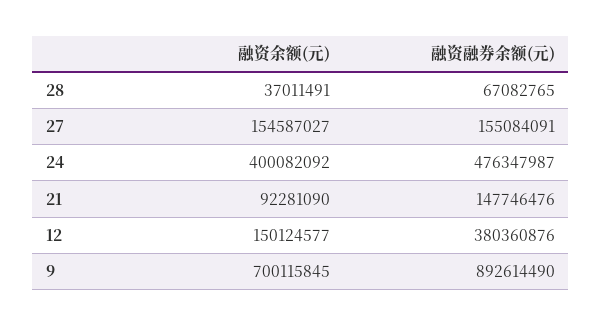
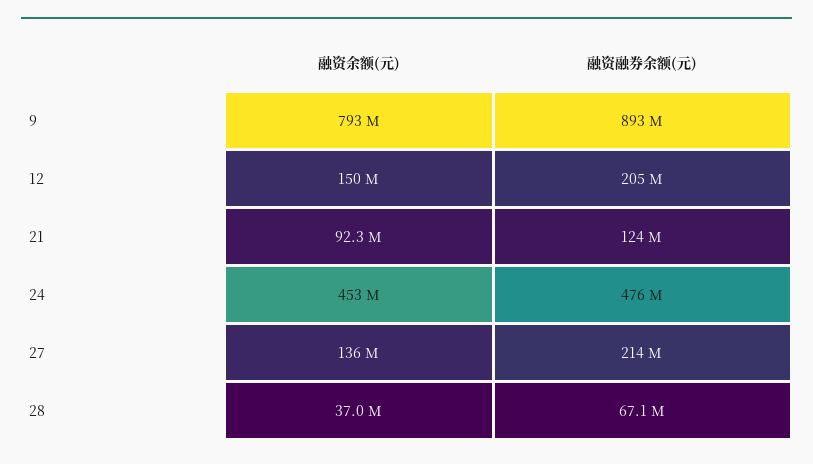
融资余额(元), 27: 154587027 -> 136000000
融资融券余额(元), 27: 155084091 -> 214000000
融资余额(元), 24: 400082092 -> 453000000
融资融券余额(元), 21: 147746476 -> 124000000
融资融券余额(元), 12: 380360876 -> 205000000
融资余额(元), 9: 700115845 -> 793000000

